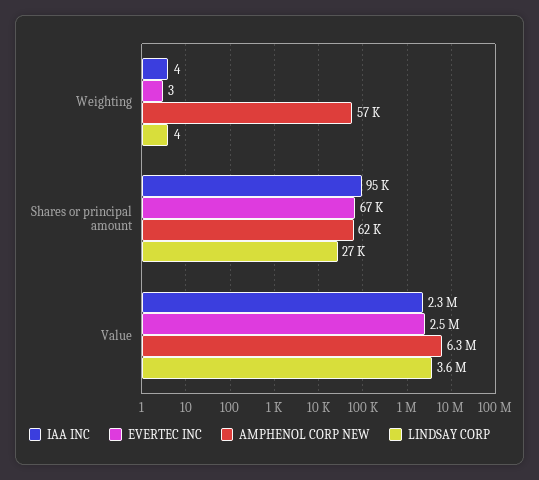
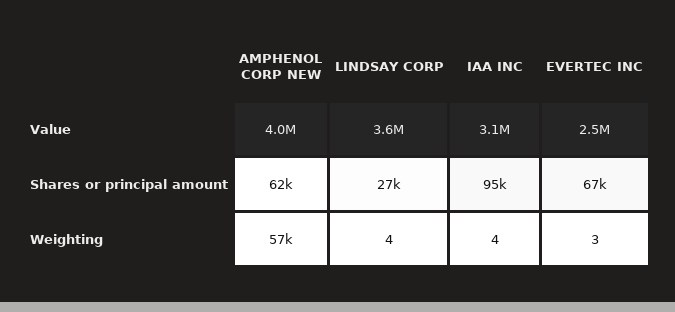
IAA INC, Value: 2300000 -> 3100000
AMPHENOL CORP NEW, Value: 6300000 -> 4000000

